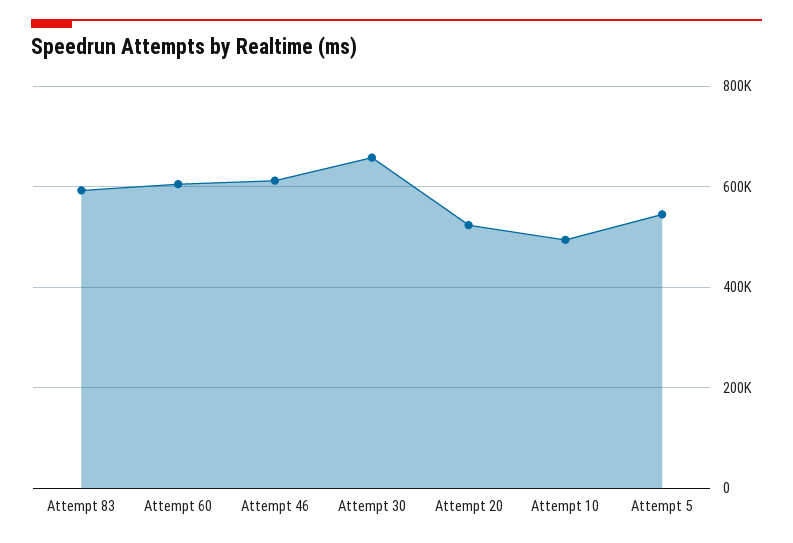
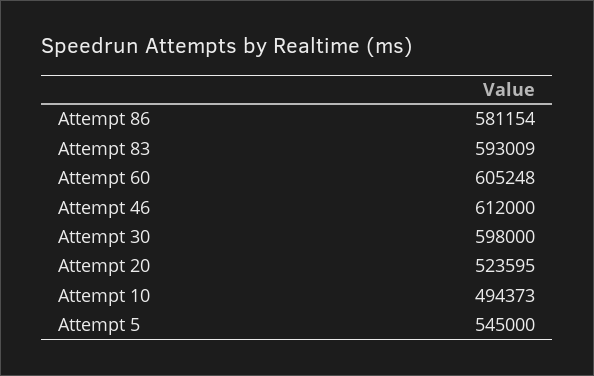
Attempt 30: 660000 -> 598000
Attempt 86: none -> 581154

